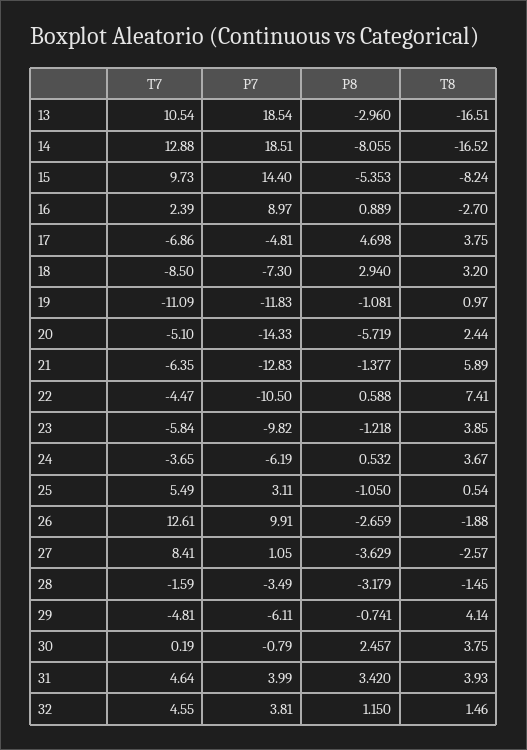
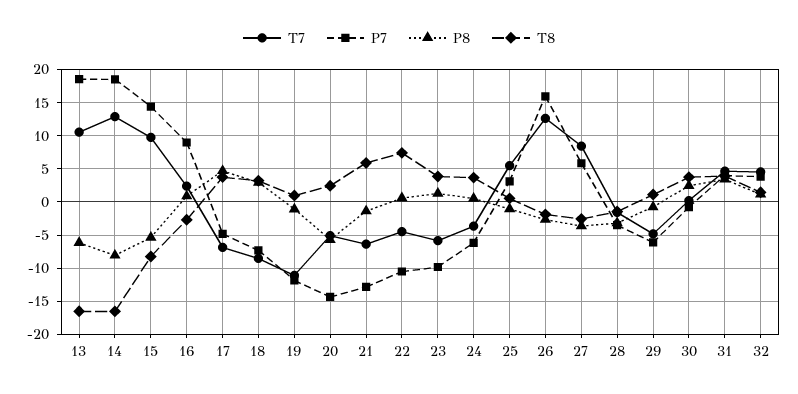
P8, 13: -2.96 -> -6
P8, 23: -1.218 -> 1
P7, 26: 9.91 -> 16
P7, 27: 1.05 -> 6
T8, 29: 4.14 -> 1

